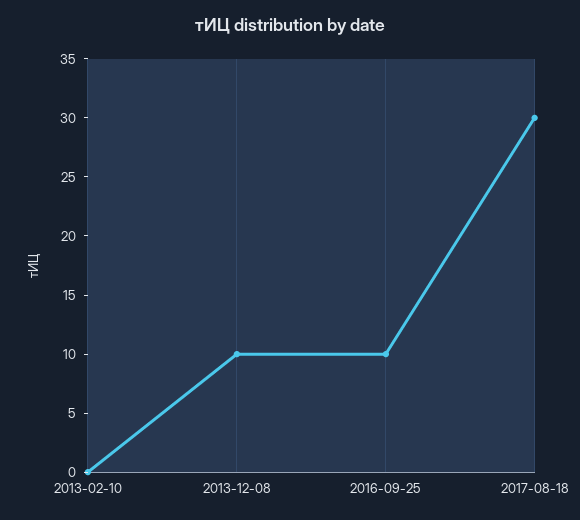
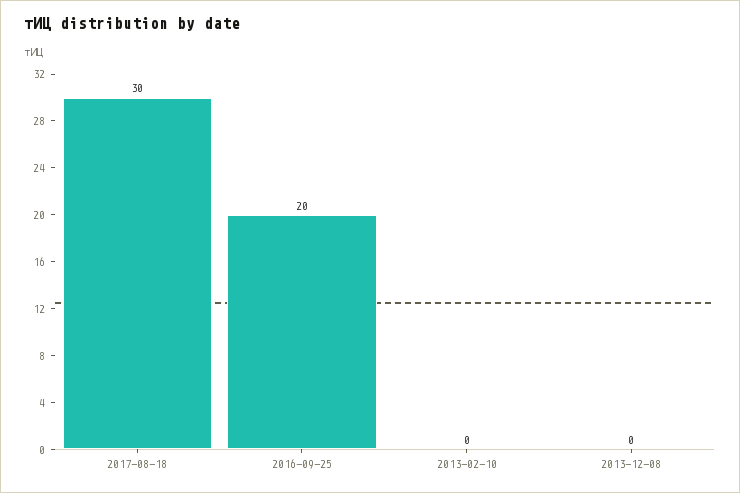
2013-12-08: 10 -> 0
2016-09-25: 10 -> 20

